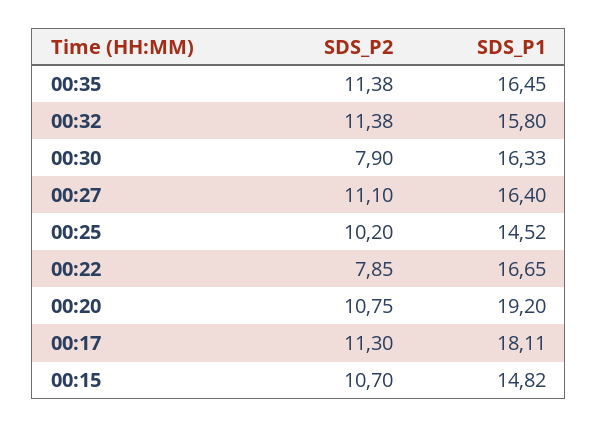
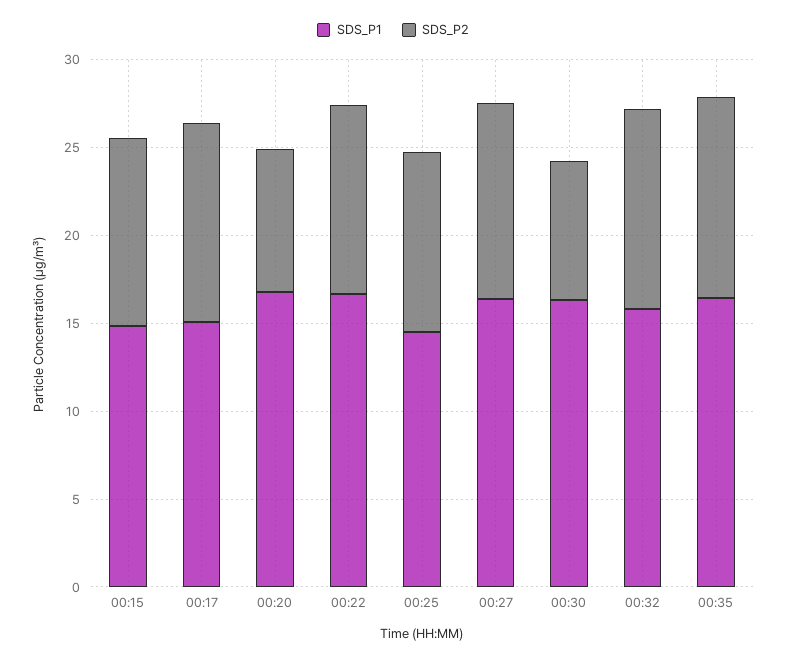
SDS_P2, 00:22: 7.85 -> 11
SDS_P2, 00:20: 10.75 -> 8
SDS_P1, 00:20: 19.2 -> 17
SDS_P1, 00:17: 18.11 -> 15

